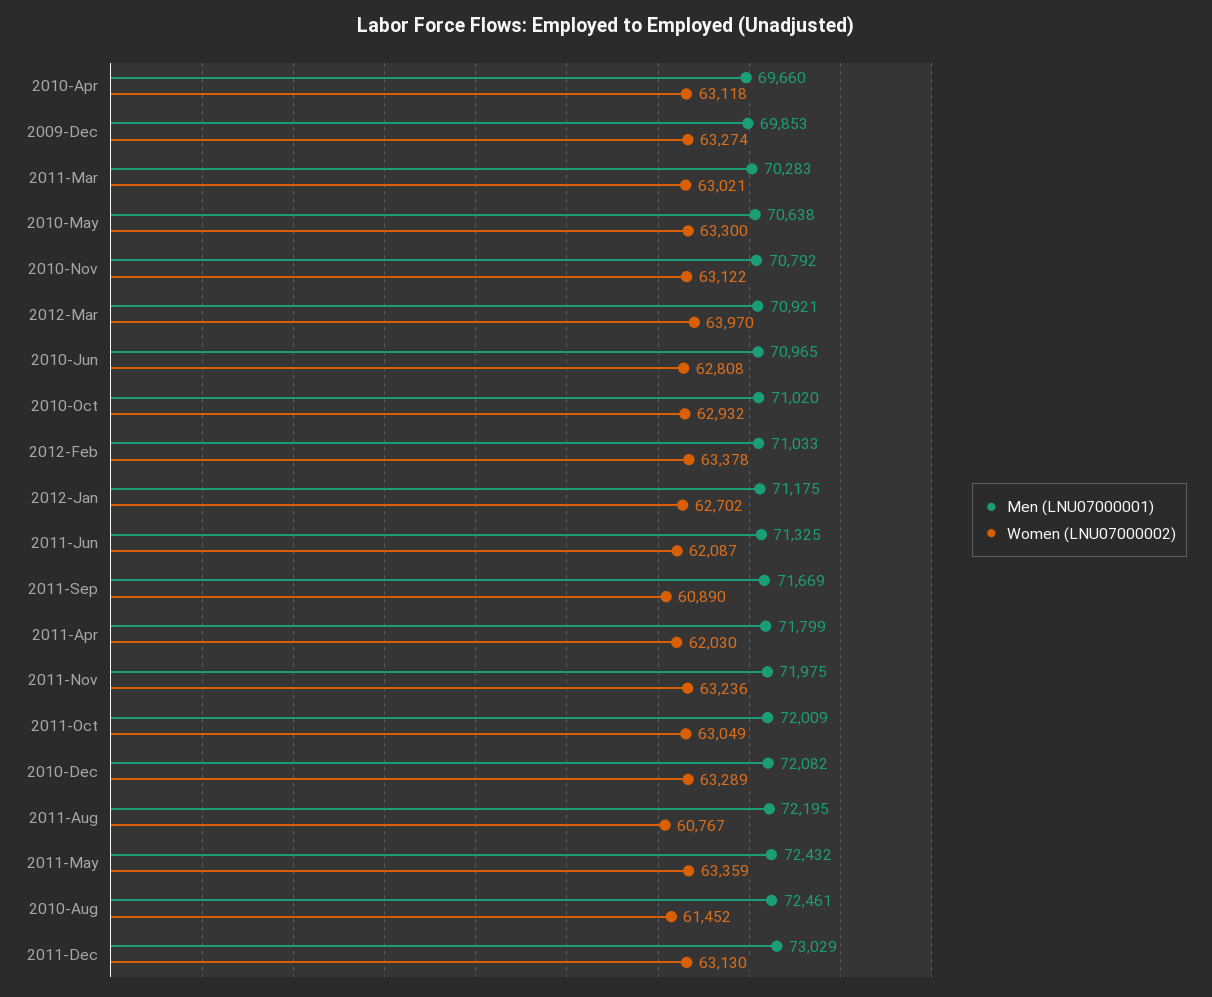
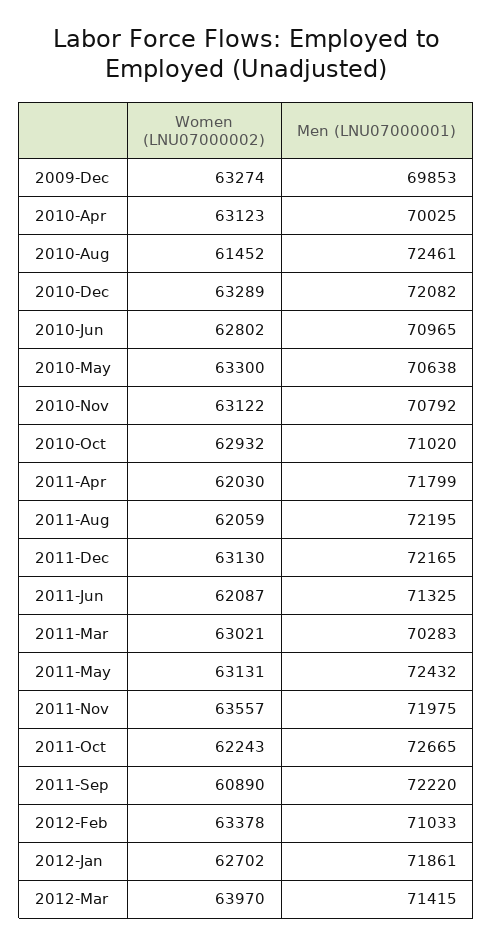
Men (LNU07000001), 2010-Apr: 69660 -> 70025
Women (LNU07000002), 2010-Apr: 63118 -> 63123
Men (LNU07000001), 2012-Mar: 70921 -> 71415
Women (LNU07000002), 2010-Jun: 62808 -> 62802
Men (LNU07000001), 2012-Jan: 71175 -> 71861
Men (LNU07000001), 2011-Sep: 71669 -> 72220
Women (LNU07000002), 2011-Nov: 63236 -> 63557
Men (LNU07000001), 2011-Oct: 72009 -> 72665
Women (LNU07000002), 2011-Oct: 63049 -> 62243
Women (LNU07000002), 2011-Aug: 60767 -> 62059
Women (LNU07000002), 2011-May: 63359 -> 63131
Men (LNU07000001), 2011-Dec: 73029 -> 72165

